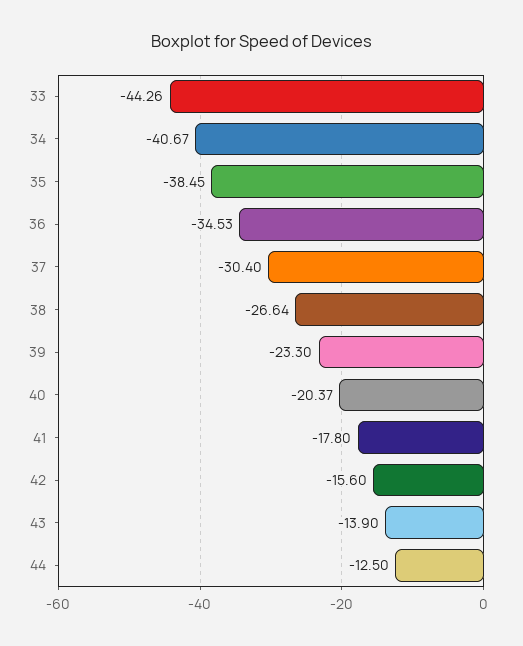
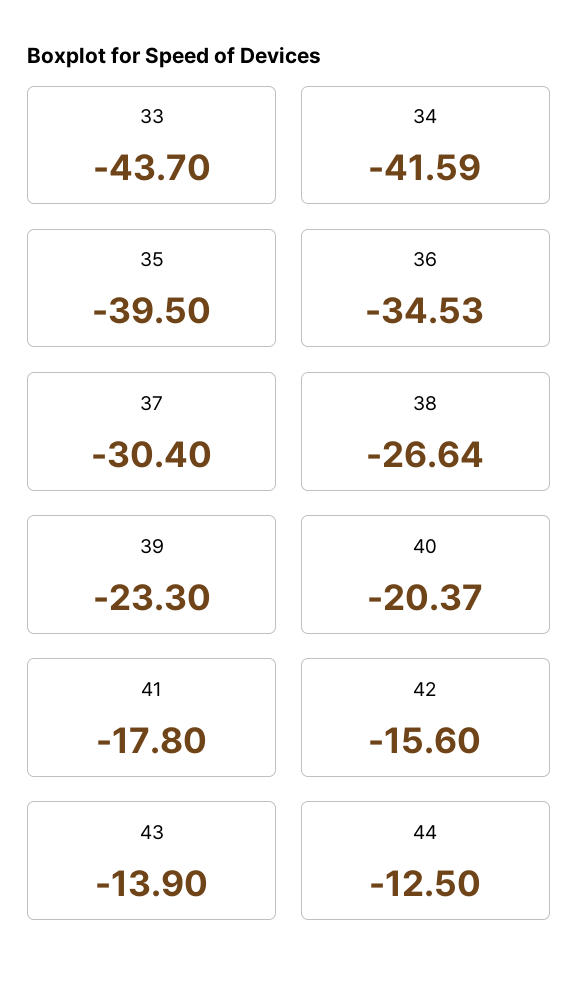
33: -44.26 -> -43.7
34: -40.67 -> -41.59
35: -38.45 -> -39.5

